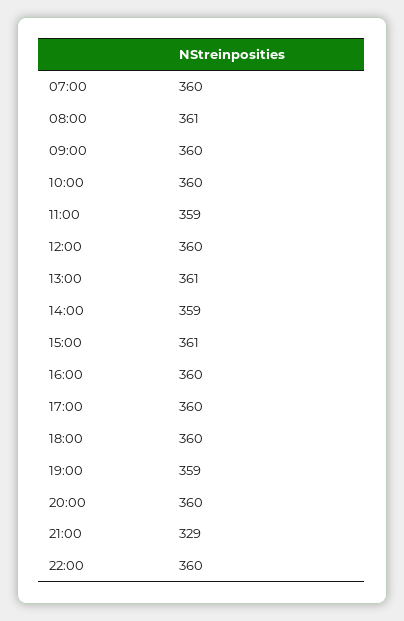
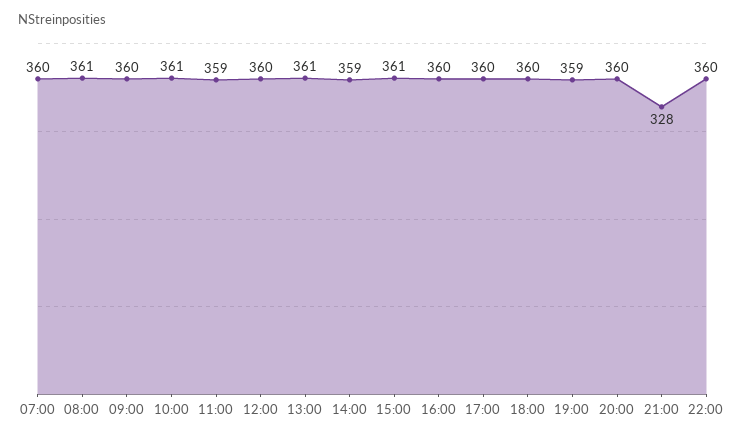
10:00: 360 -> 361
21:00: 329 -> 328

